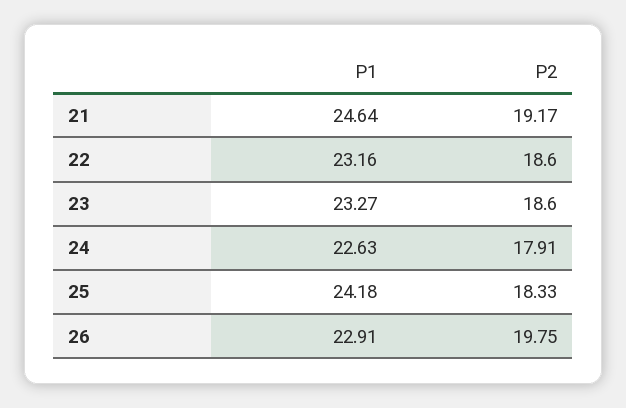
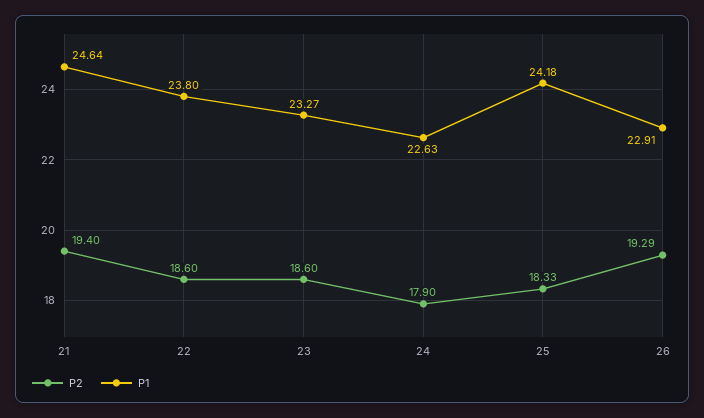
P2, 21: 19.17 -> 19.4
P1, 22: 23.16 -> 23.8
P2, 24: 17.91 -> 17.9
P2, 26: 19.75 -> 19.29

